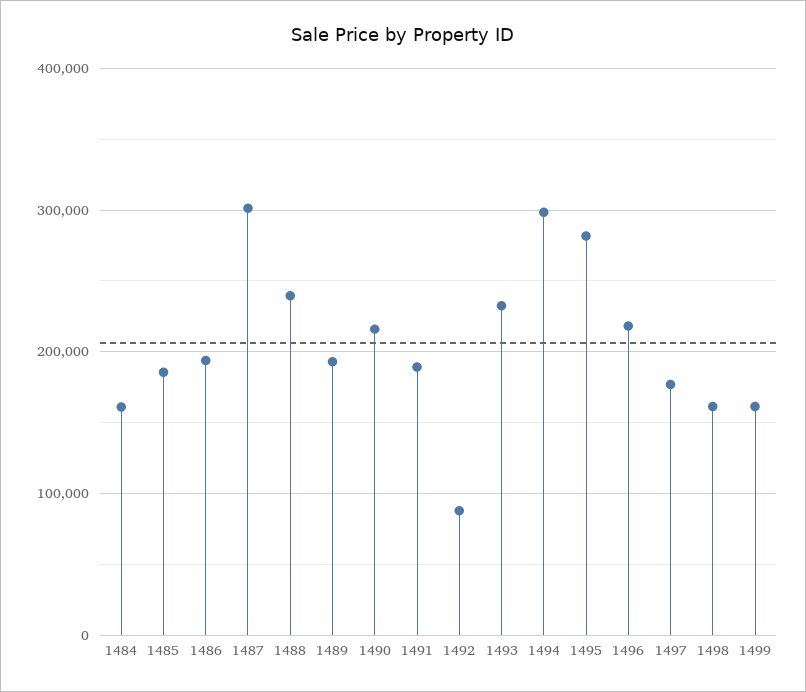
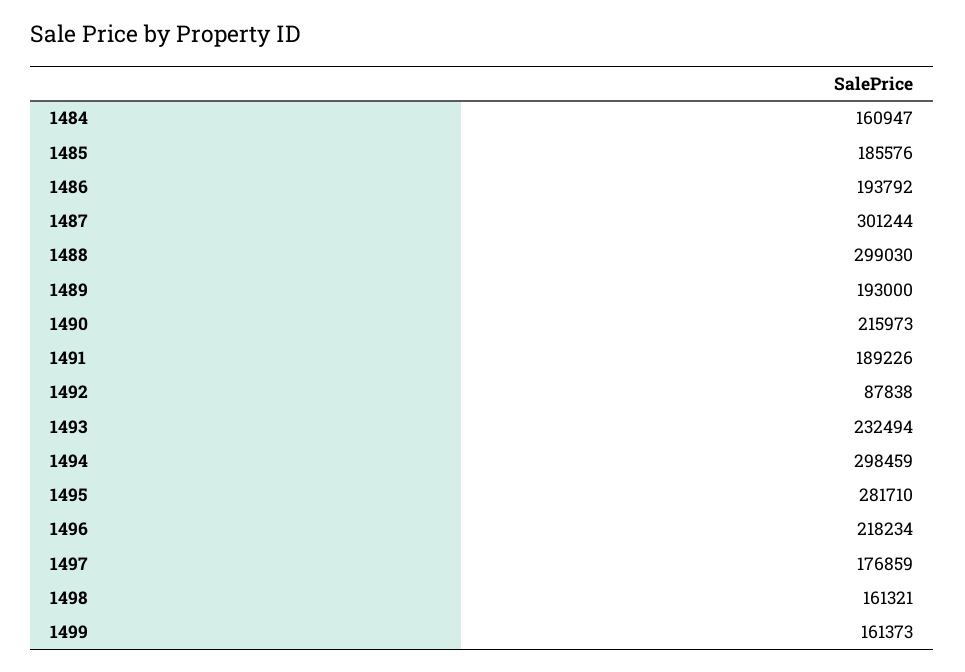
1488: 240000 -> 299030

